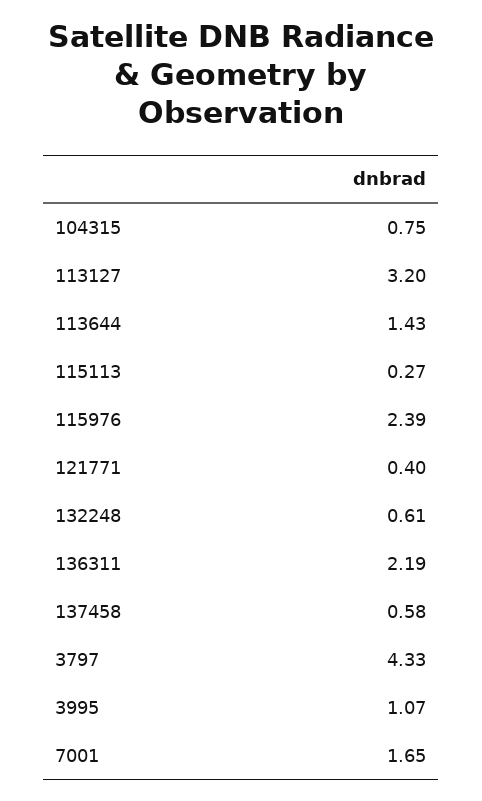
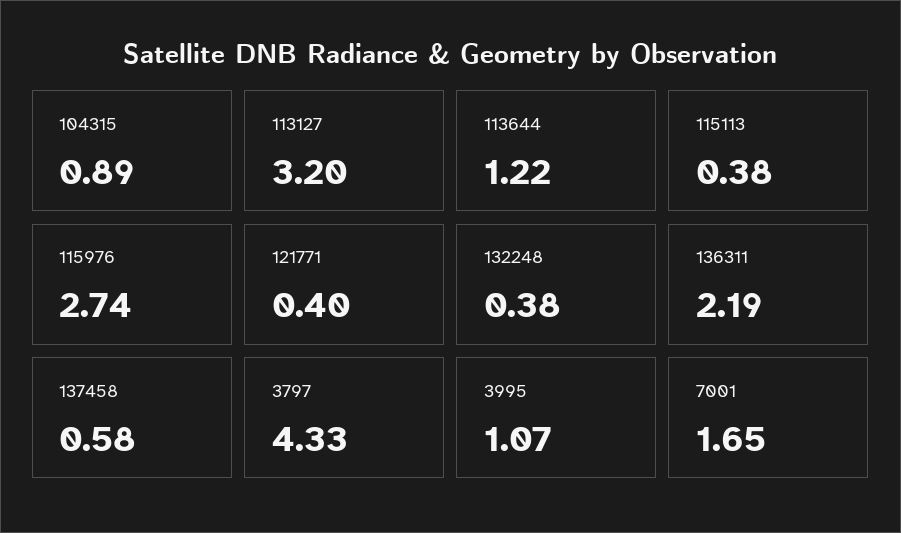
104315: 0.75 -> 0.89
113644: 1.43 -> 1.22
115113: 0.27 -> 0.38
115976: 2.39 -> 2.74
132248: 0.61 -> 0.38

